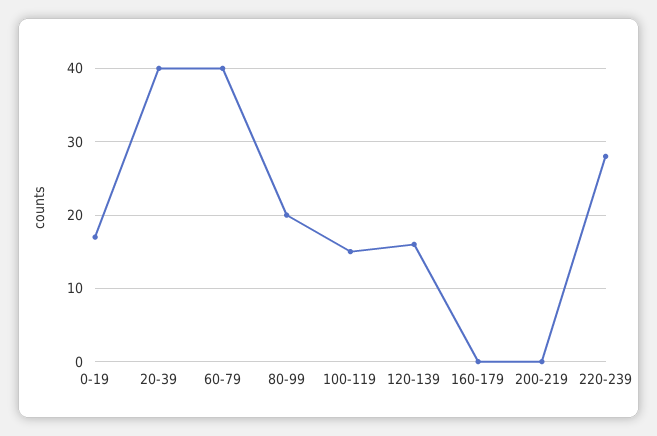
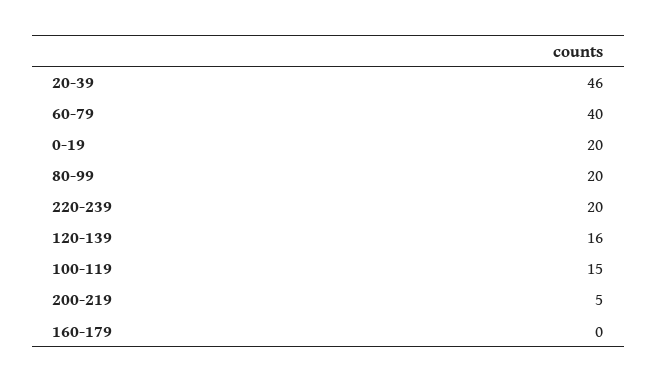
0-19: 17 -> 20
20-39: 40 -> 46
200-219: 0 -> 5
220-239: 28 -> 20

